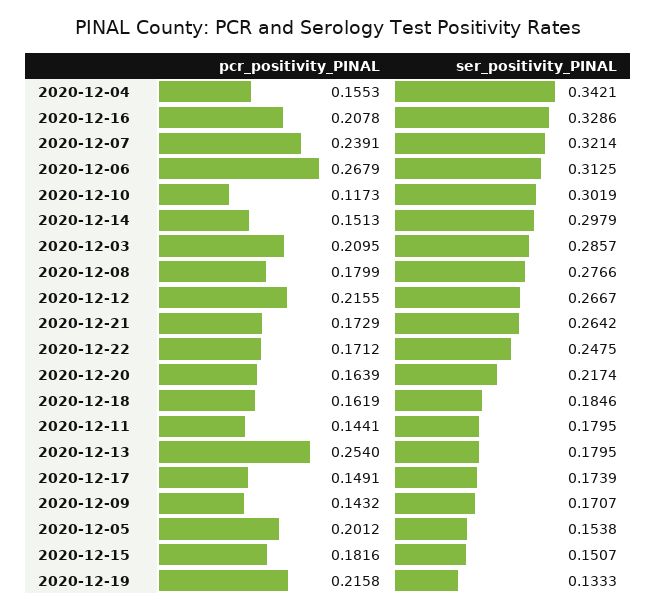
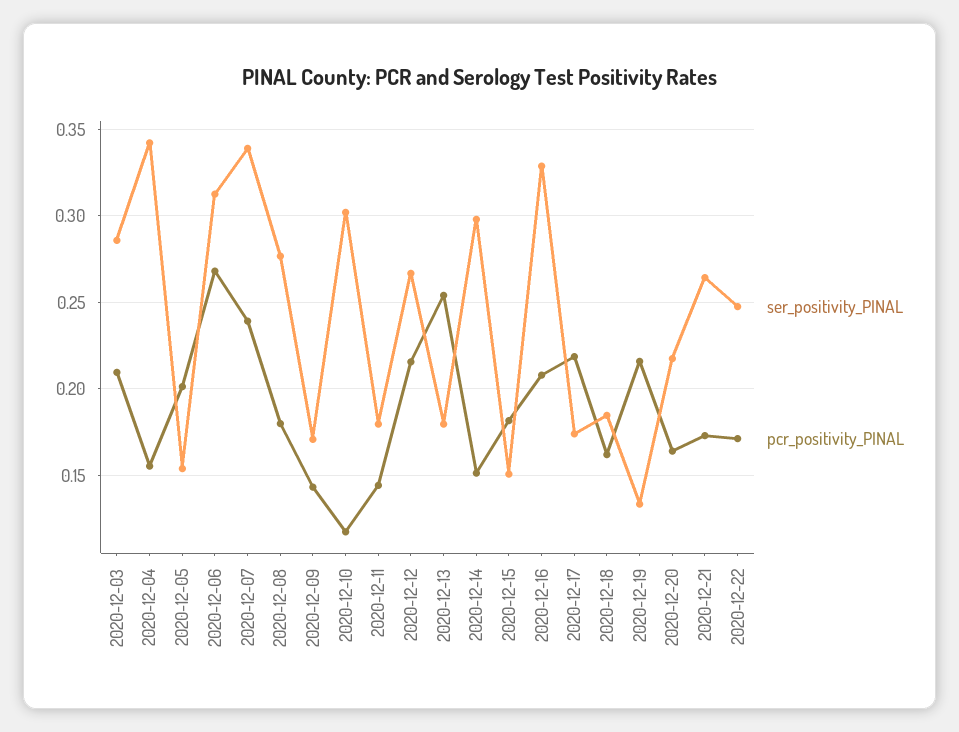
ser_positivity_PINAL, 2020-12-07: 0.3214 -> 0.34
pcr_positivity_PINAL, 2020-12-17: 0.1491 -> 0.22

